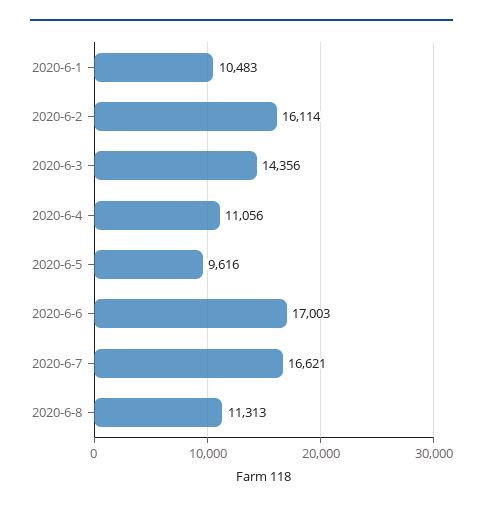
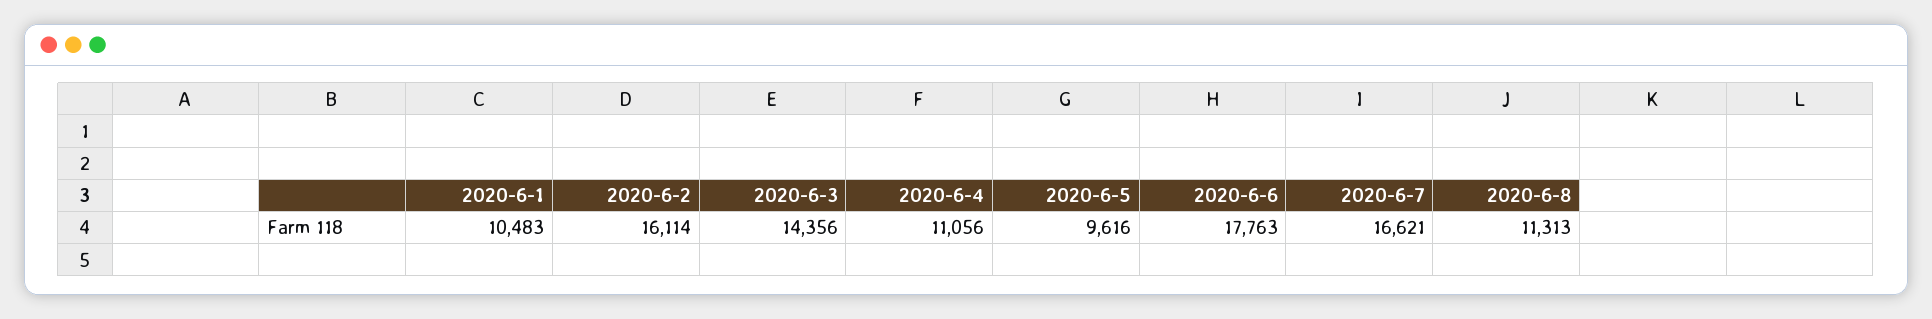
2020-6-6: 17003 -> 17763

